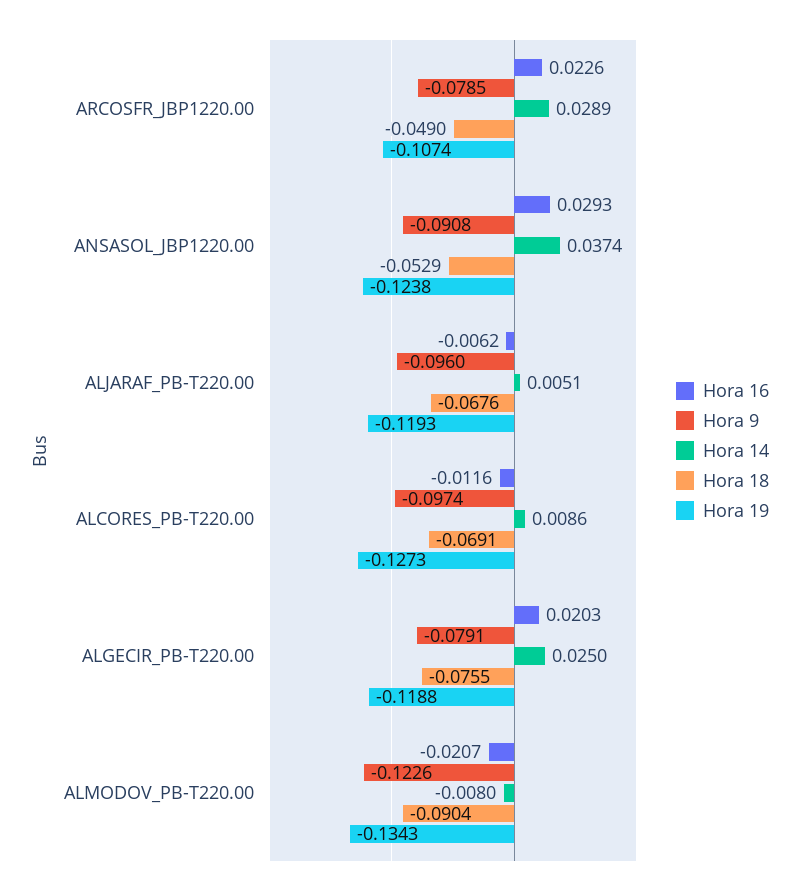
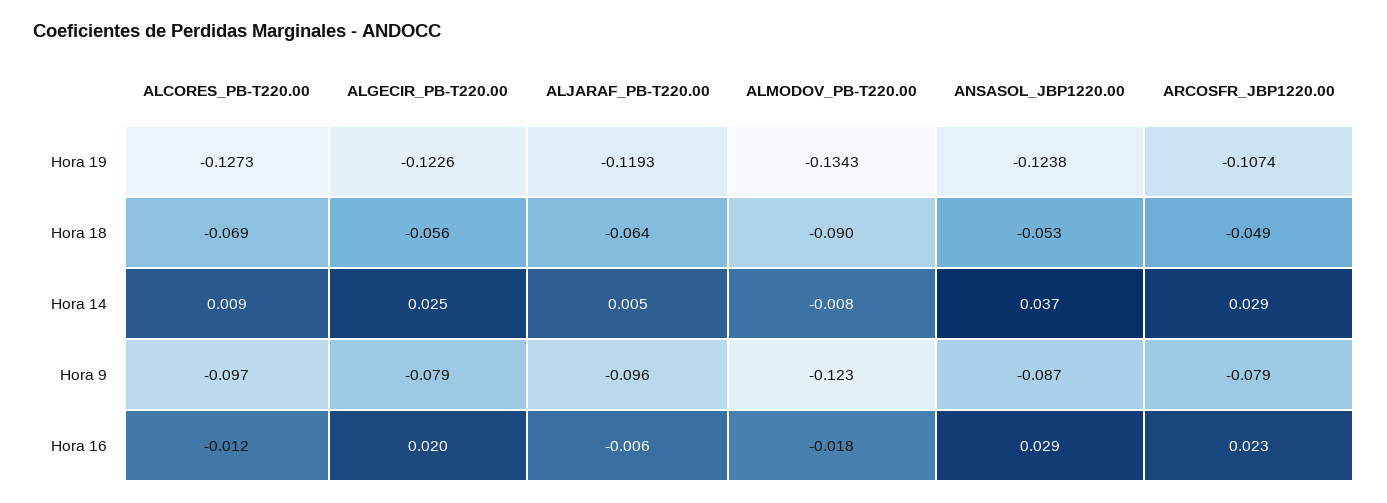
Hora 9, ANSASOL_JBP1220.00: -0.0908 -> -0.087
Hora 18, ALJARAF_PB-T220.00: -0.0676 -> -0.064
Hora 18, ALGECIR_PB-T220.00: -0.0755 -> -0.056
Hora 19, ALGECIR_PB-T220.00: -0.1188 -> -0.1226
Hora 16, ALMODOV_PB-T220.00: -0.0207 -> -0.018

